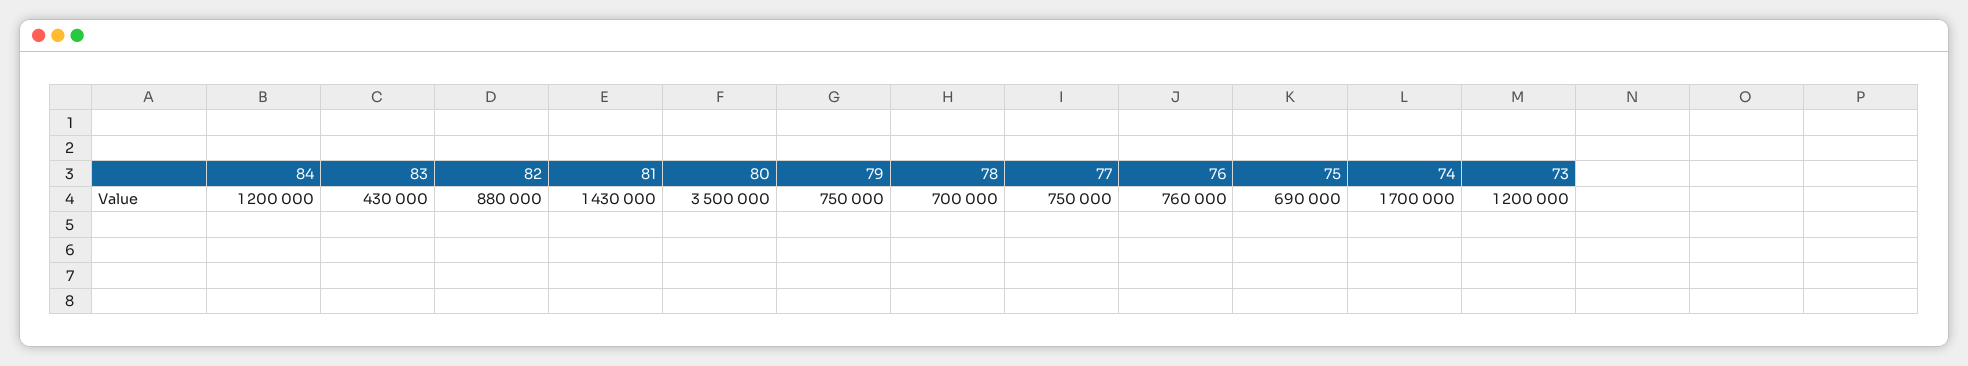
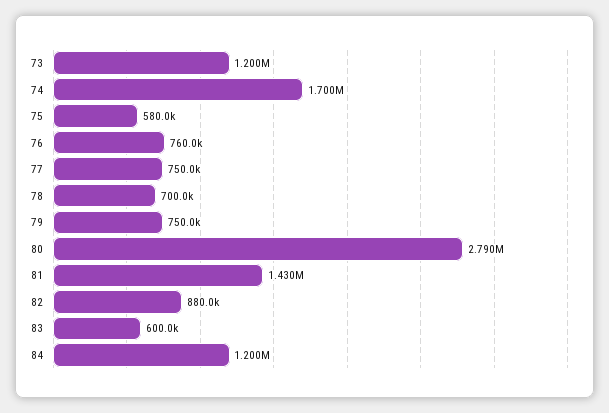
83: 430000 -> 600000
80: 3500000 -> 2790000
75: 690000 -> 580000

